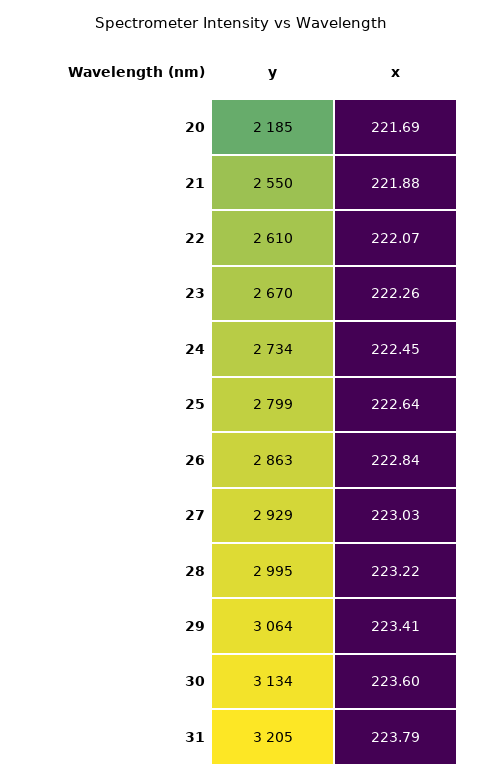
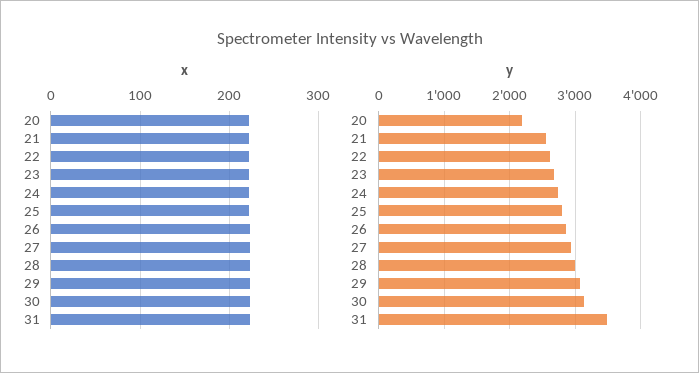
y, 31: 3205 -> 3500

